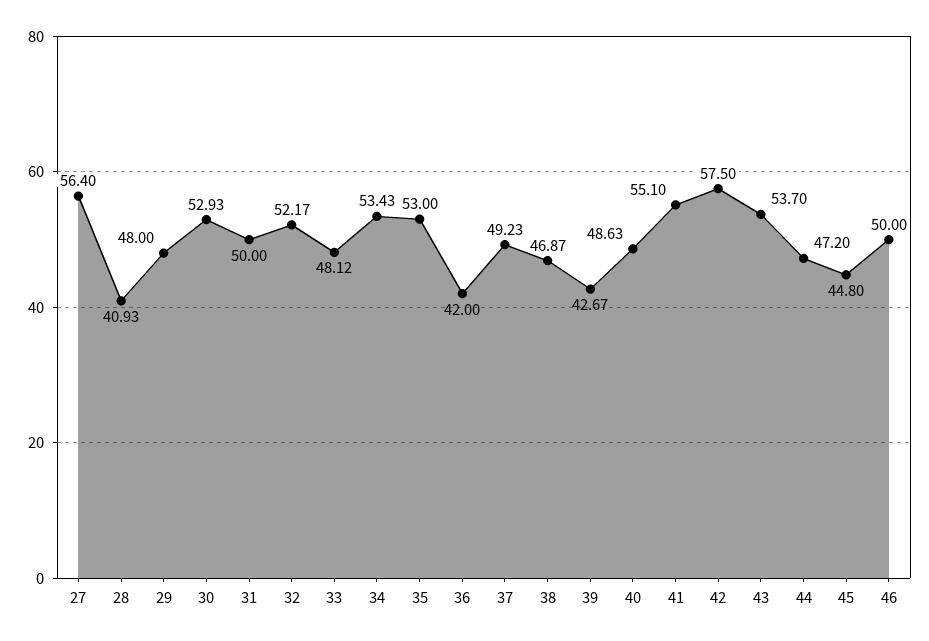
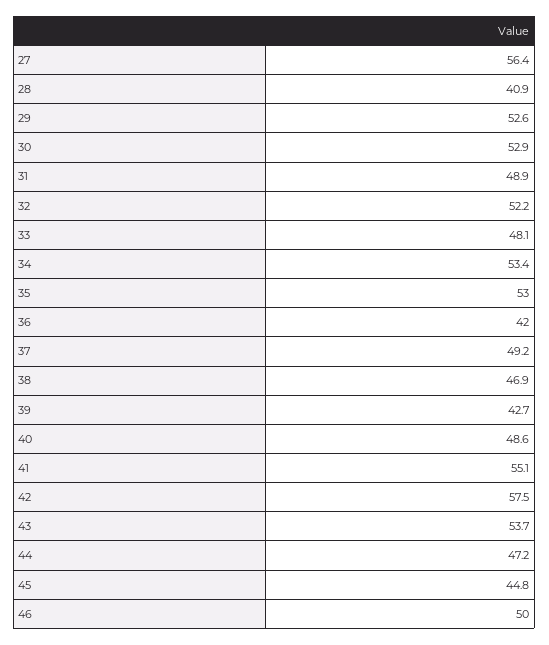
29: 48 -> 52.6
31: 50 -> 48.9

